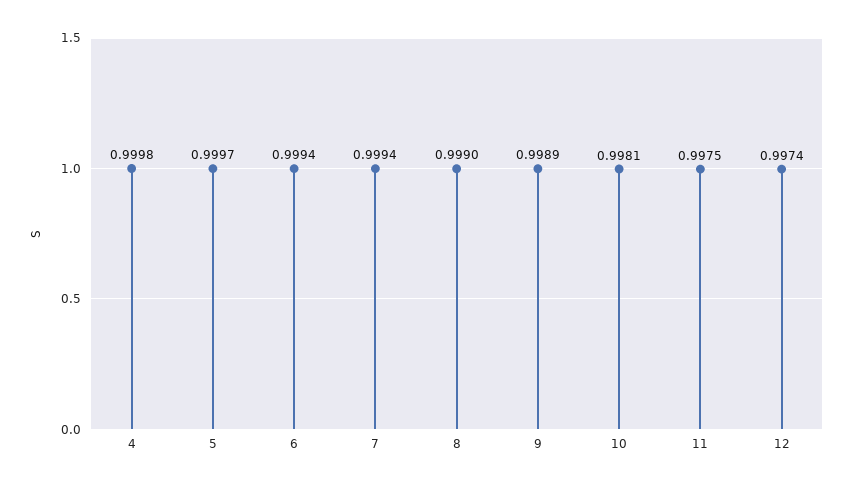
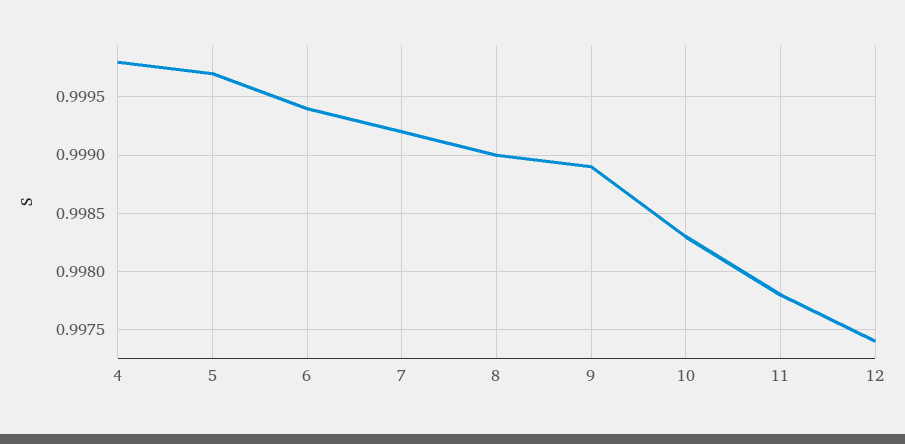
7: 0.9994 -> 0.9992
10: 0.9981 -> 0.9983
11: 0.9975 -> 0.9978

